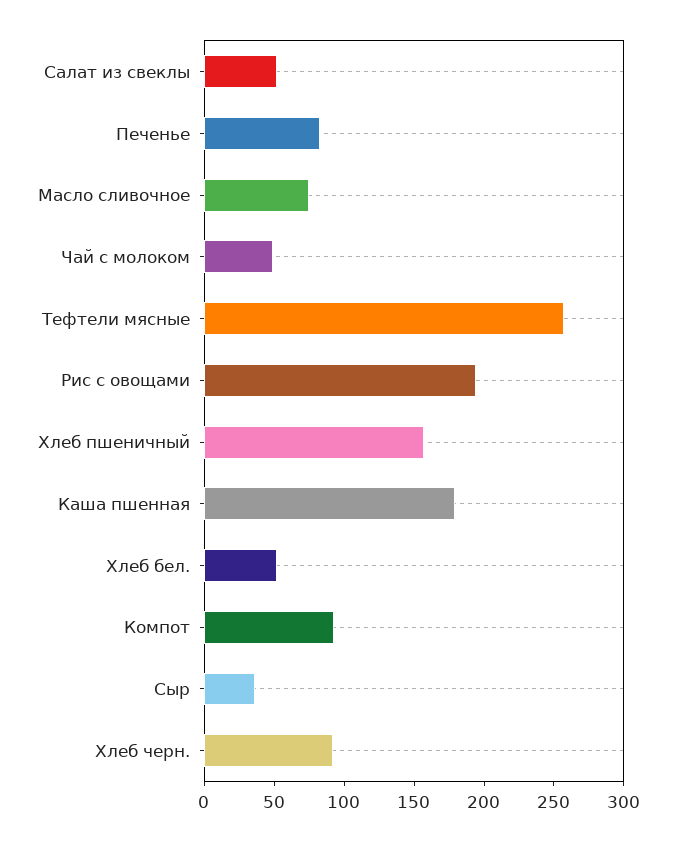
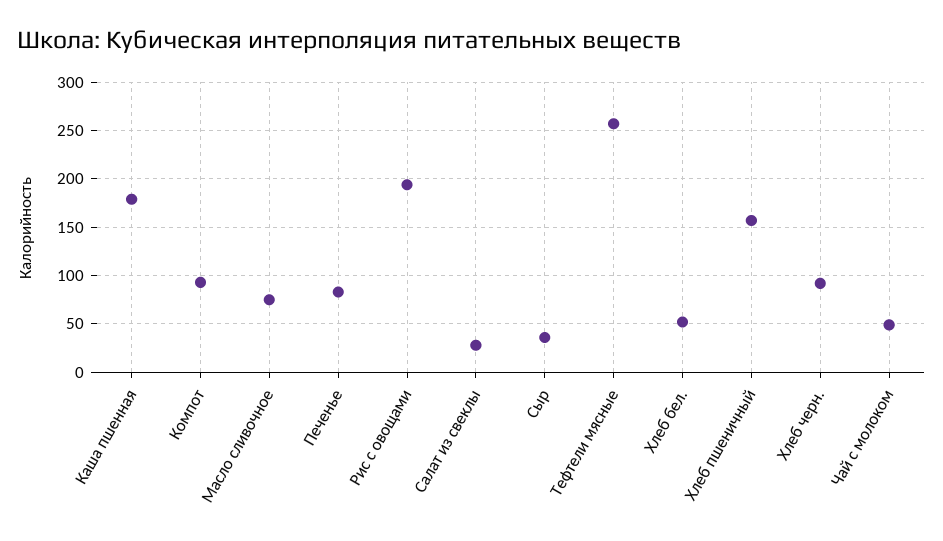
Салат из свеклы: 50 -> 30

